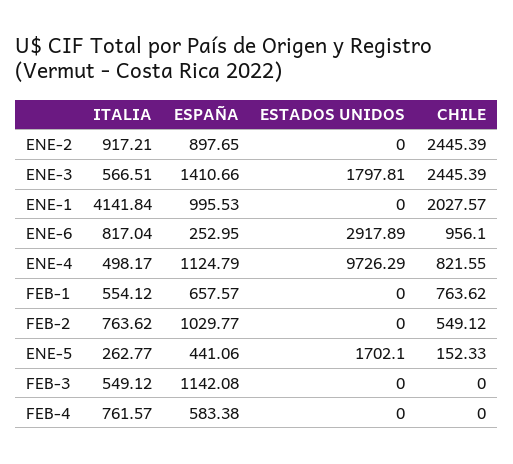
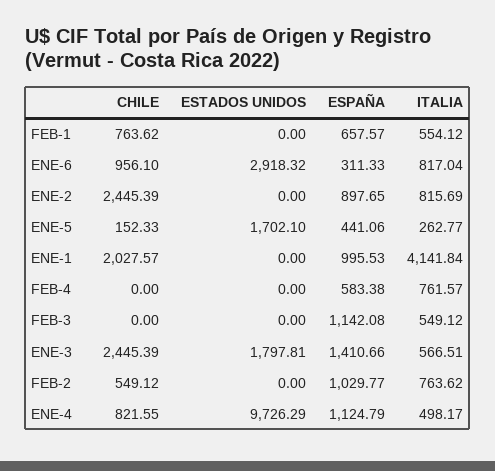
ITALIA, ENE-2: 917.21 -> 815.69
ESPAÑA, ENE-6: 252.95 -> 311.33
ESTADOS UNIDOS, ENE-6: 2917.89 -> 2918.32

